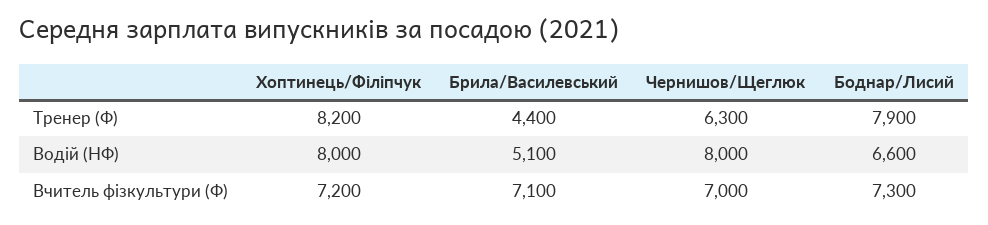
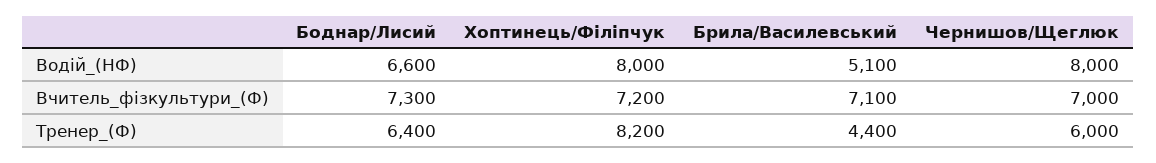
Чернишов/Щеглюк, Тренер (Ф): 6300 -> 6000
Боднар/Лисий, Тренер (Ф): 7900 -> 6400

